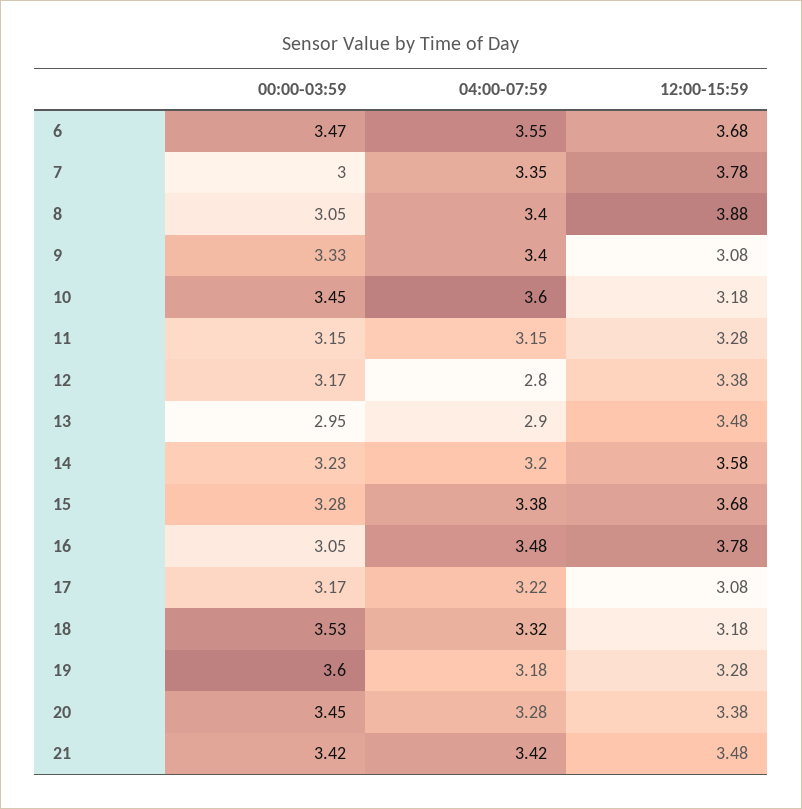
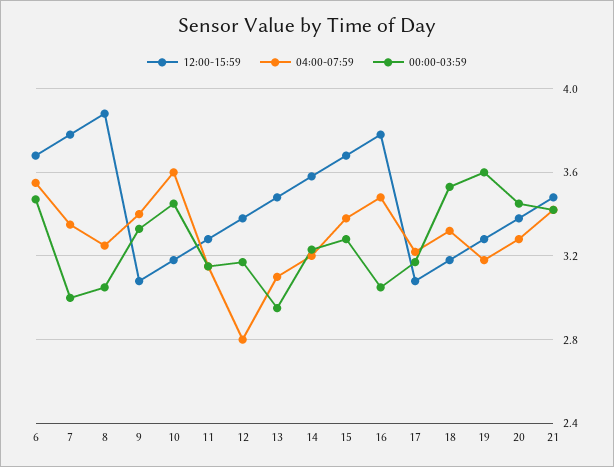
04:00-07:59, 8: 3.4 -> 3.25
04:00-07:59, 13: 2.9 -> 3.1

